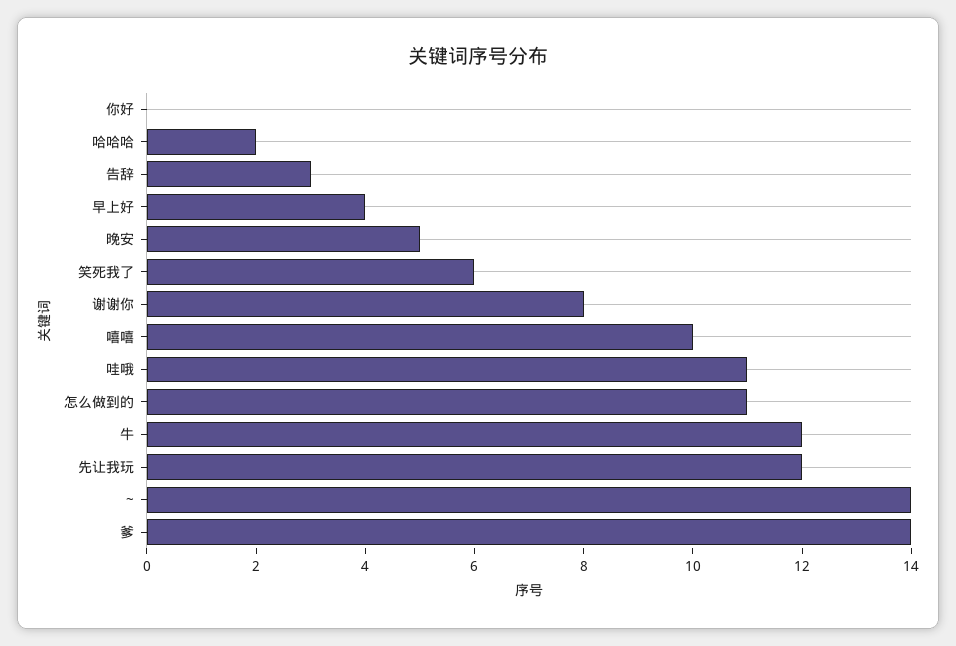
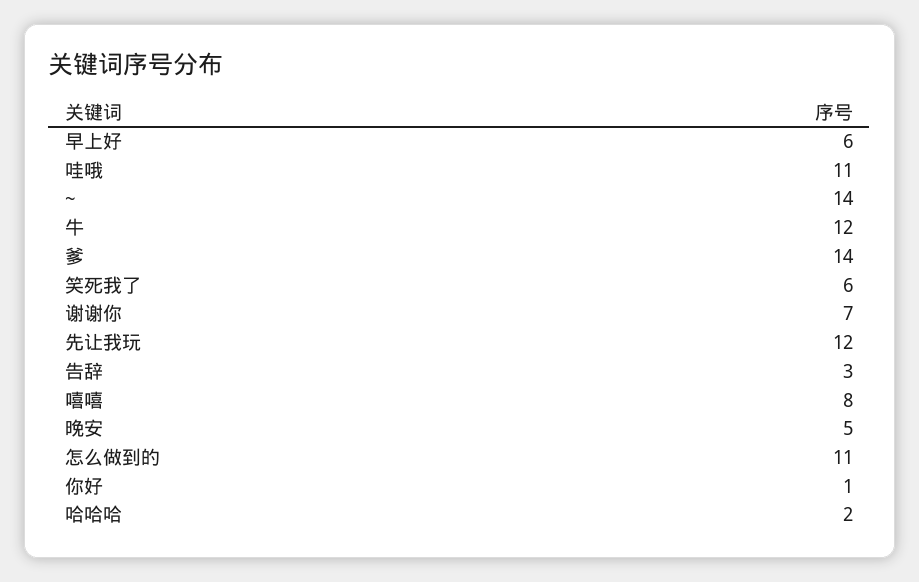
你好: 0 -> 1
早上好: 4 -> 6
谢谢你: 8 -> 7
嘻嘻: 10 -> 8

